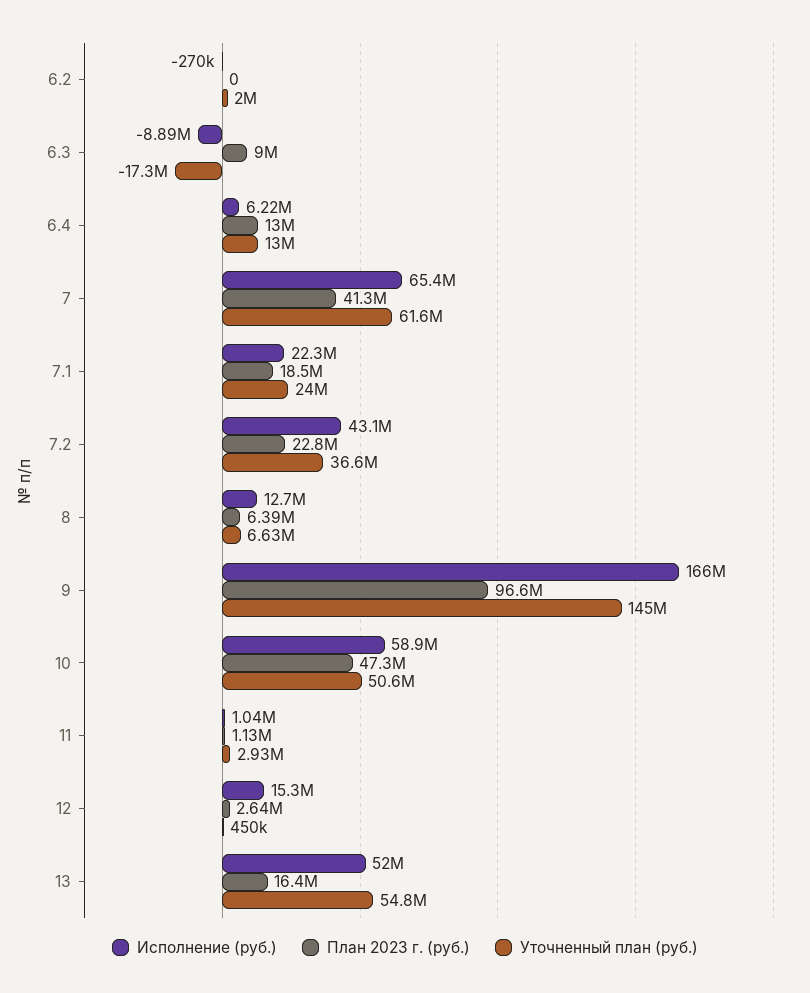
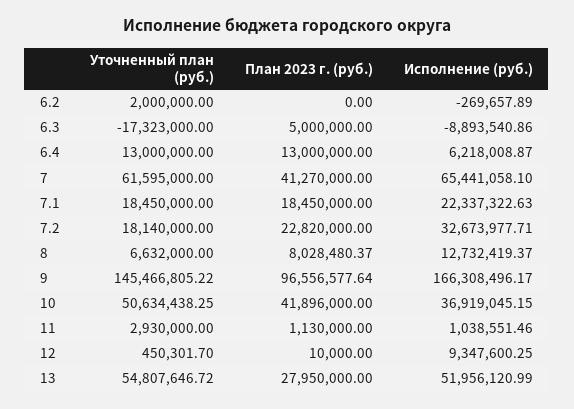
План 2023 г. (руб.), 6.3: 9000000 -> 5000000
Уточненный план (руб.), 7.1: 24000000 -> 18450000
Исполнение (руб.), 7.2: 43100000 -> 32673977.71
Уточненный план (руб.), 7.2: 36600000 -> 18140000
План 2023 г. (руб.), 8: 6390000 -> 8028480.37
Исполнение (руб.), 10: 58900000 -> 36919045.15
План 2023 г. (руб.), 10: 47300000 -> 41896000
Исполнение (руб.), 12: 15300000 -> 9347600.25
План 2023 г. (руб.), 12: 2640000 -> 10000
План 2023 г. (руб.), 13: 16400000 -> 27950000

